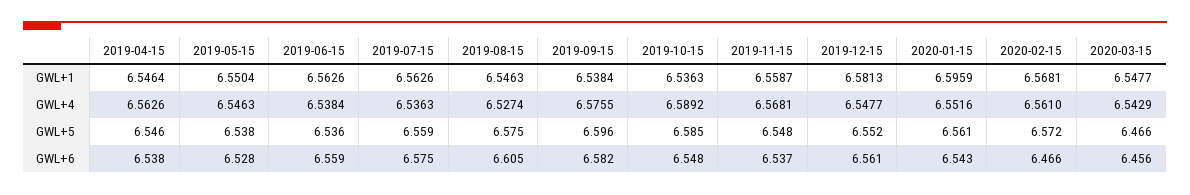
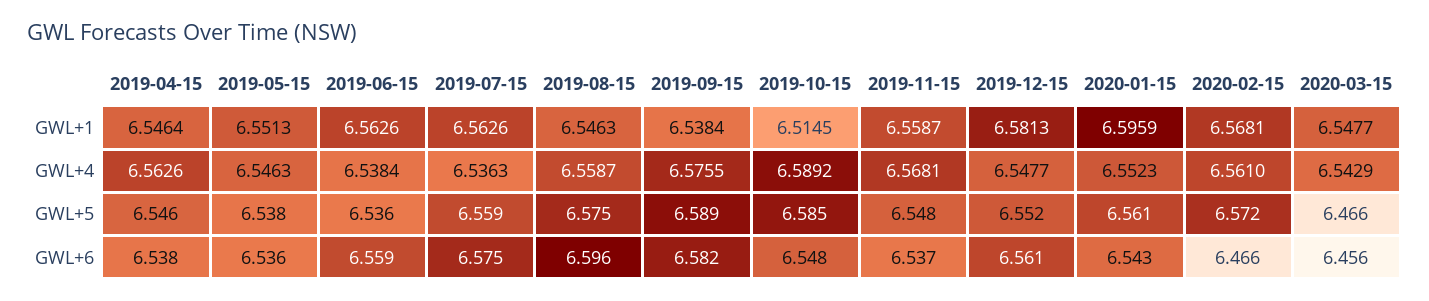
2019-05-15, GWL+1: 6.5504 -> 6.5513
2019-10-15, GWL+1: 6.5363 -> 6.5145
2019-08-15, GWL+4: 6.5274 -> 6.5587
2020-01-15, GWL+4: 6.5516 -> 6.5523
2019-09-15, GWL+5: 6.596 -> 6.589
2019-05-15, GWL+6: 6.528 -> 6.536
2019-08-15, GWL+6: 6.605 -> 6.596

